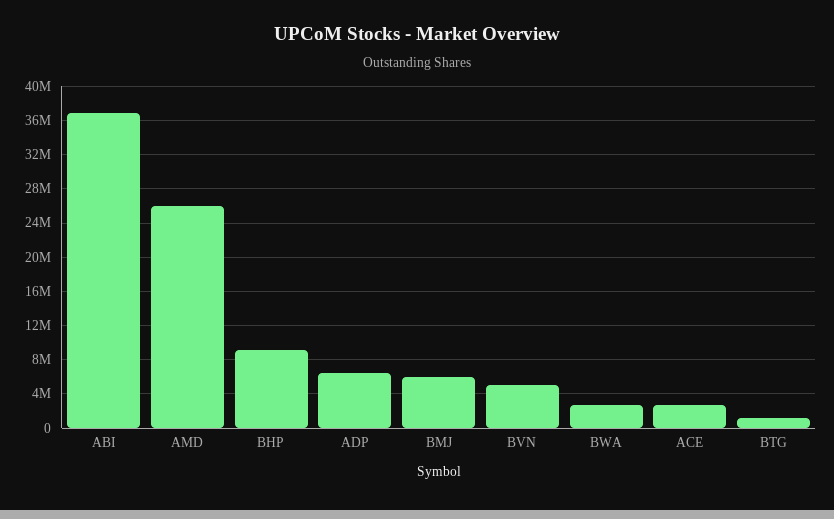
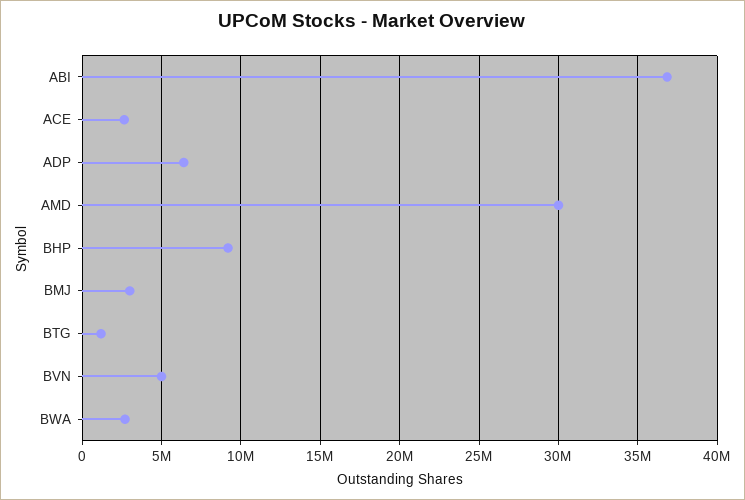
AMD: 26000000 -> 30000000
BMJ: 6000000 -> 3000000

